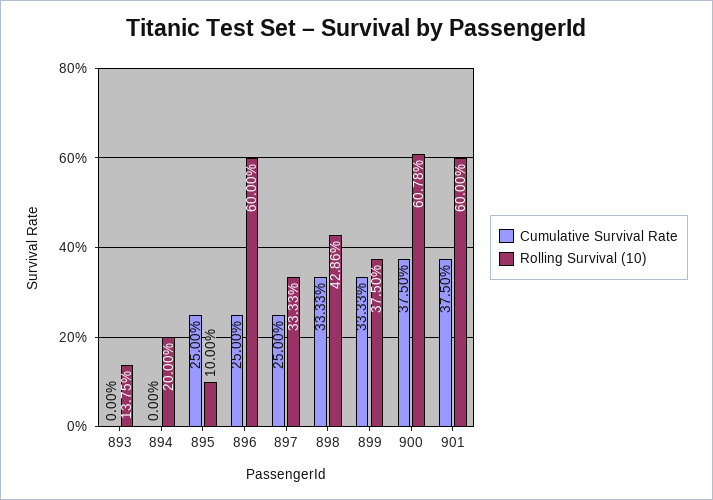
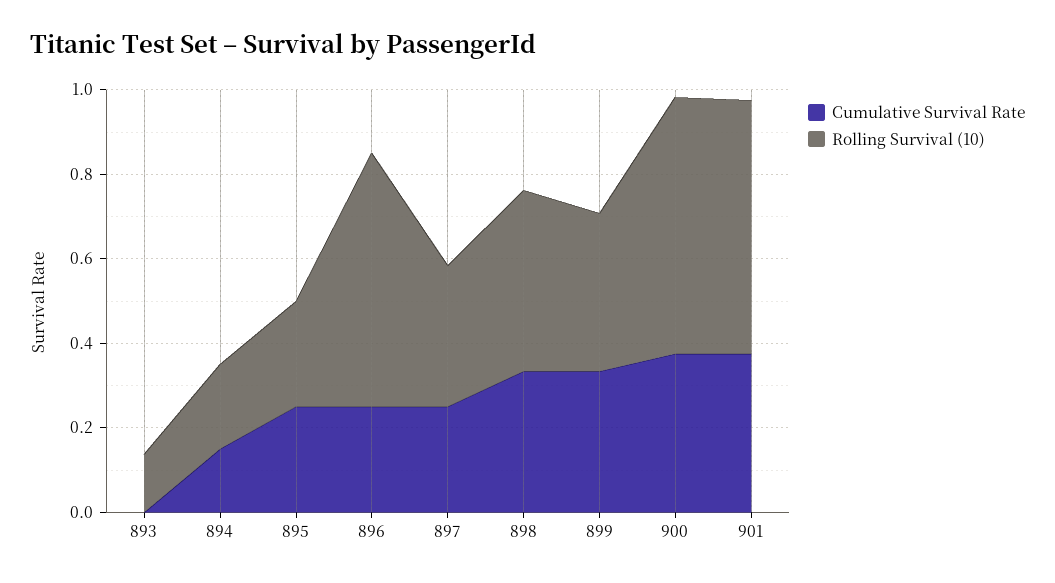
Cumulative Survival Rate, 894: 0 -> 0.15
Rolling Survival (10), 895: 0.1 -> 0.25

